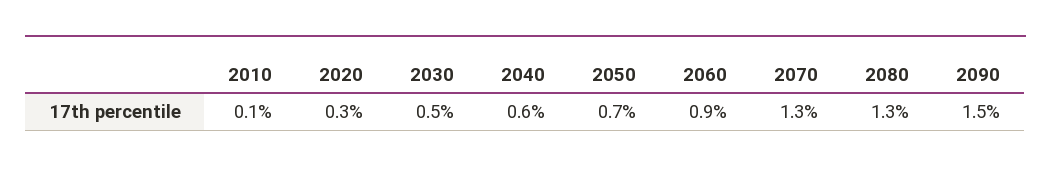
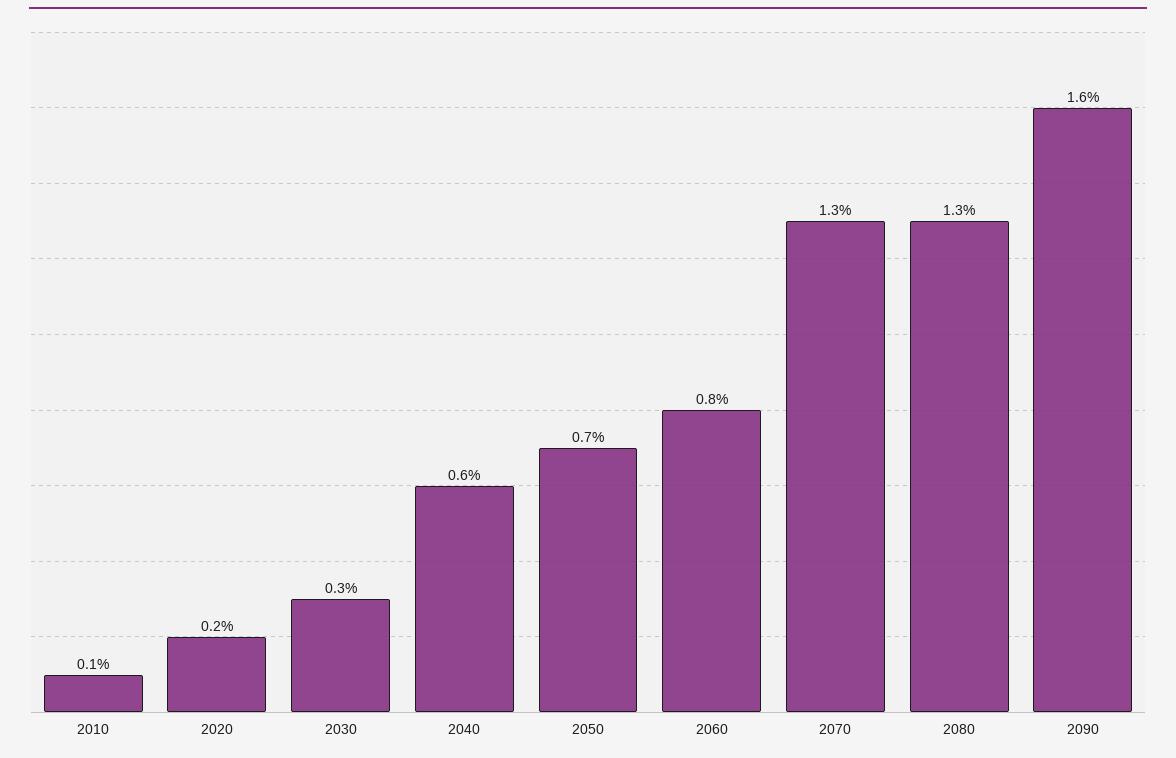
2020: 0.3 -> 0.2
2030: 0.5 -> 0.3
2060: 0.9 -> 0.8
2090: 1.5 -> 1.6

